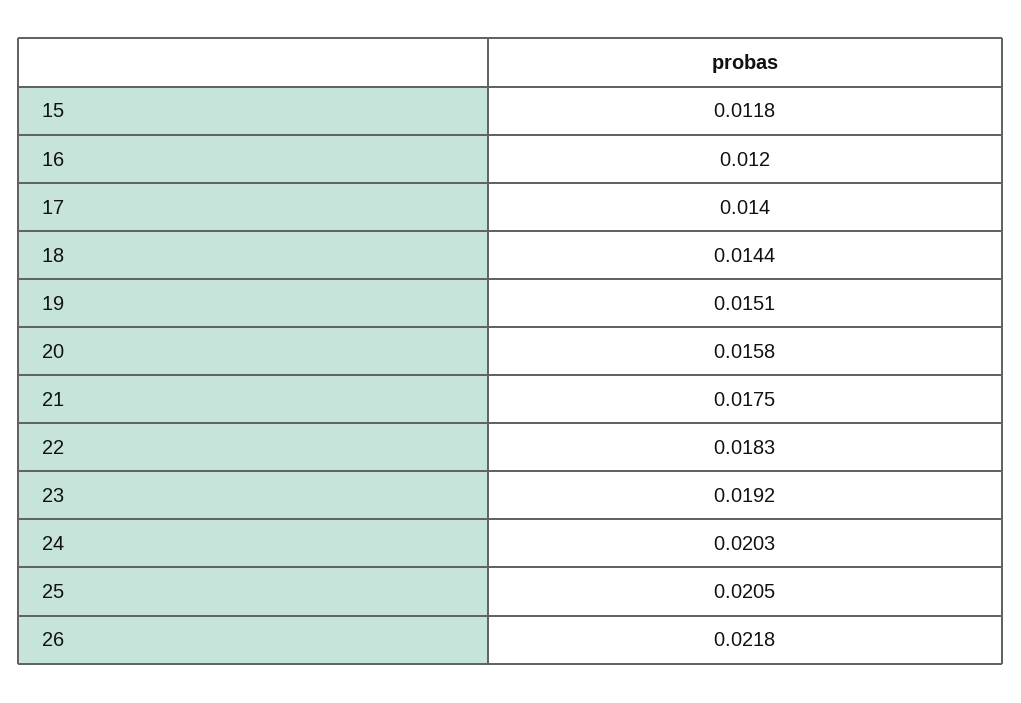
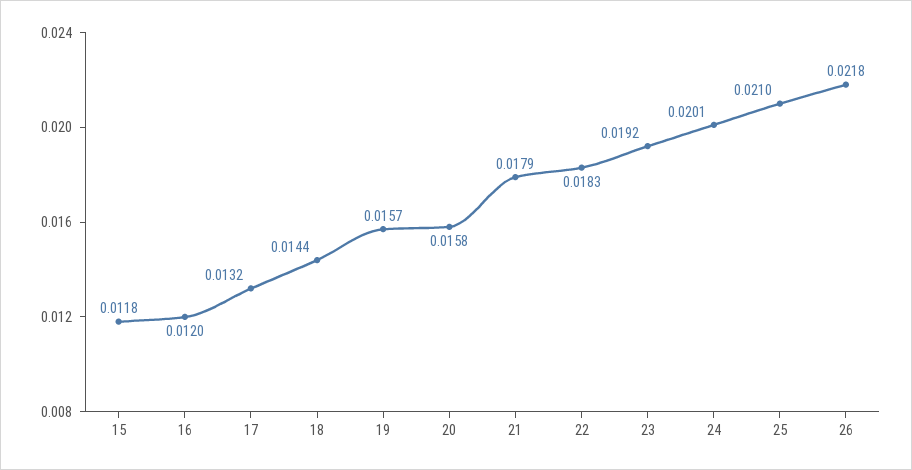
17: 0.014 -> 0.0132
19: 0.0151 -> 0.0157
21: 0.0175 -> 0.0179
24: 0.0203 -> 0.0201
25: 0.0205 -> 0.021

